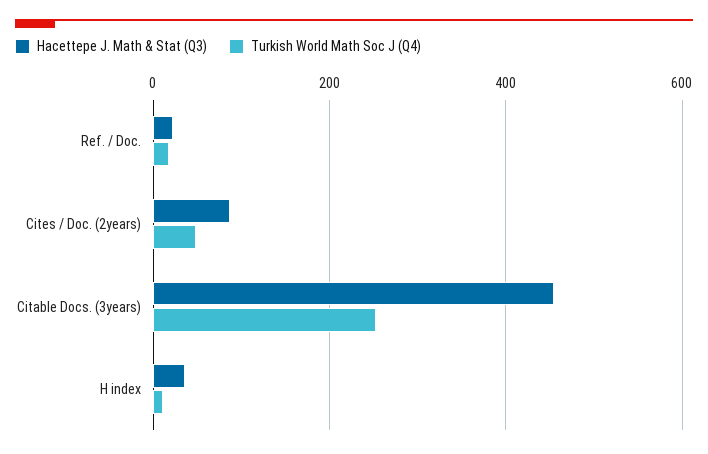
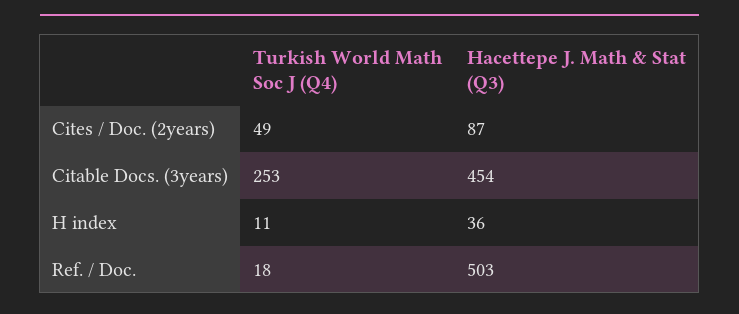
Hacettepe J. Math & Stat (Q3), Ref. / Doc.: 20 -> 503

